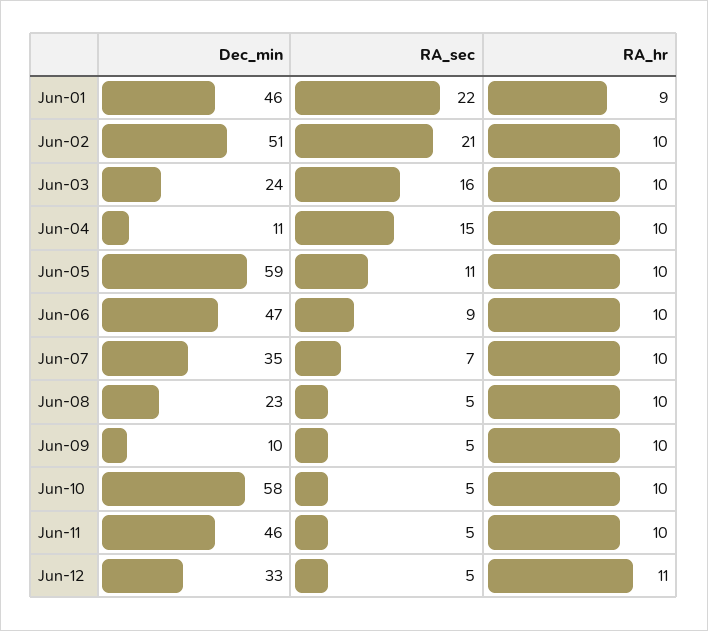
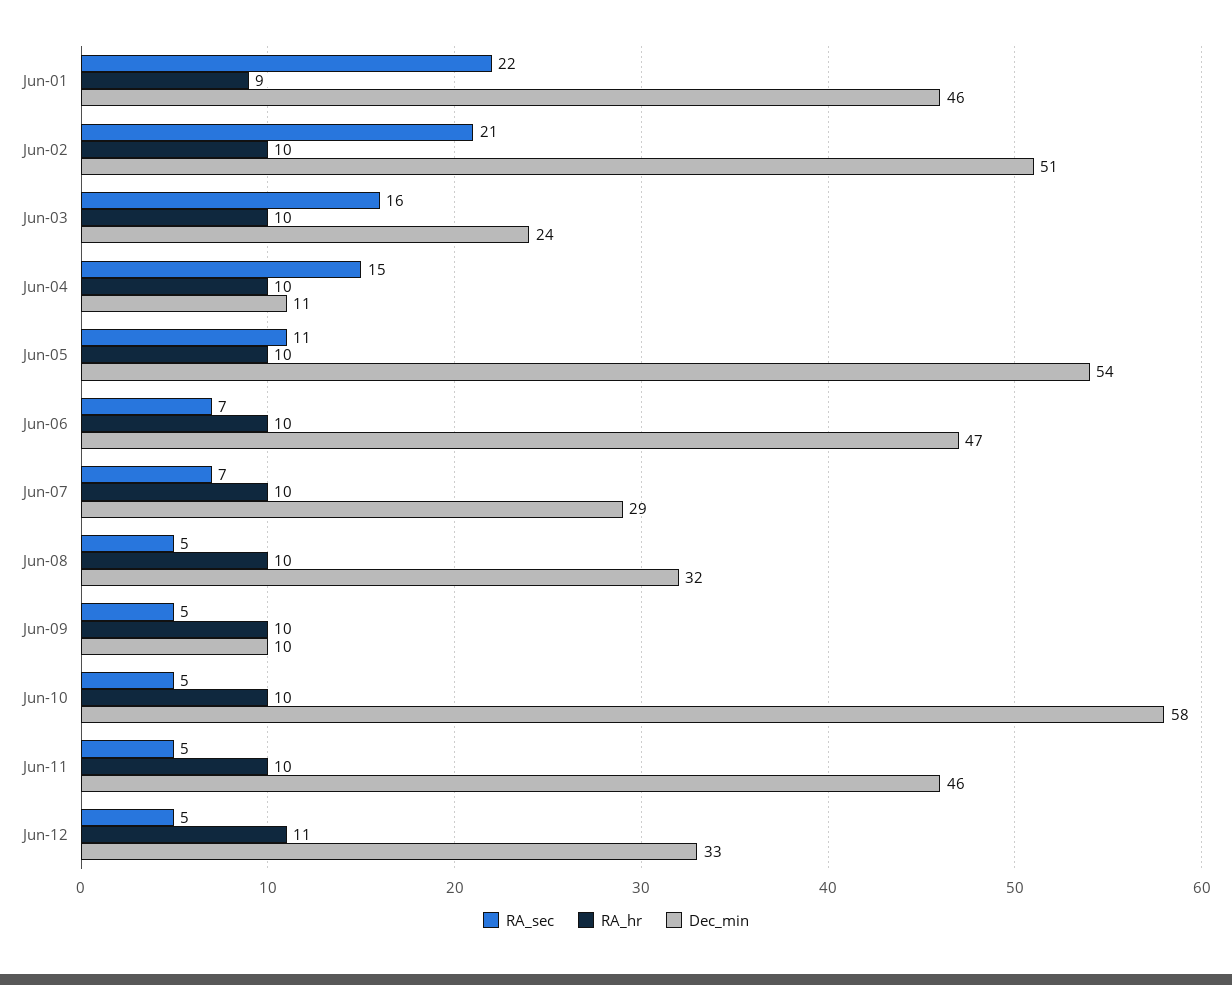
Dec_min, Jun-05: 59 -> 54
RA_sec, Jun-06: 9 -> 7
Dec_min, Jun-07: 35 -> 29
Dec_min, Jun-08: 23 -> 32

